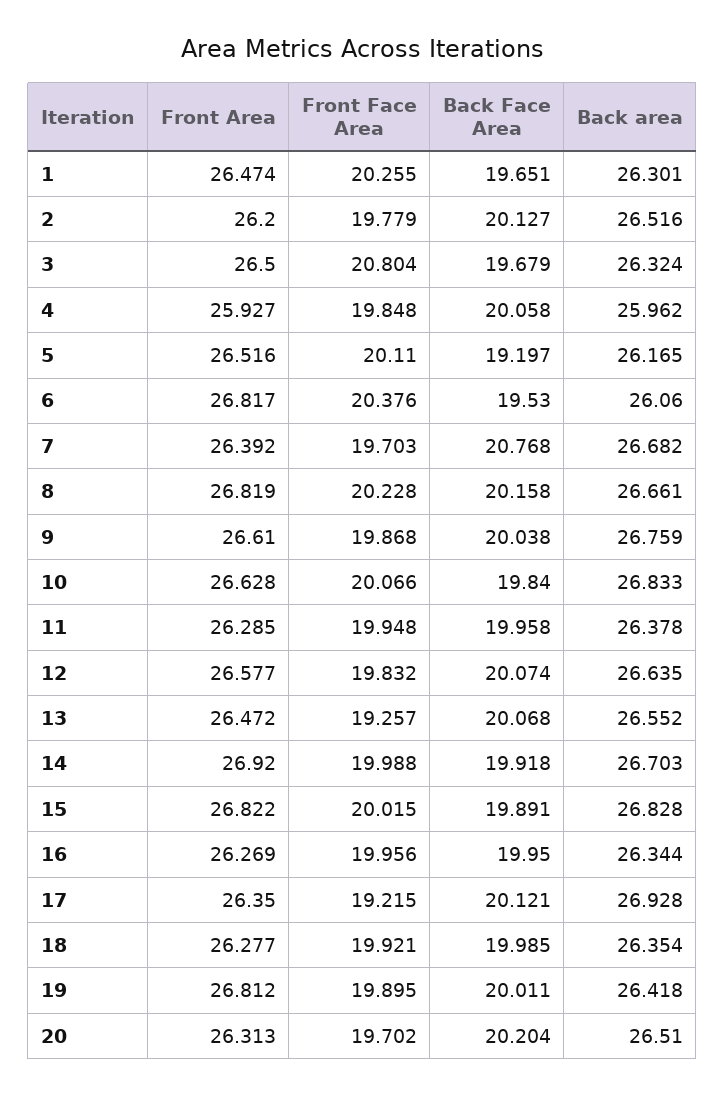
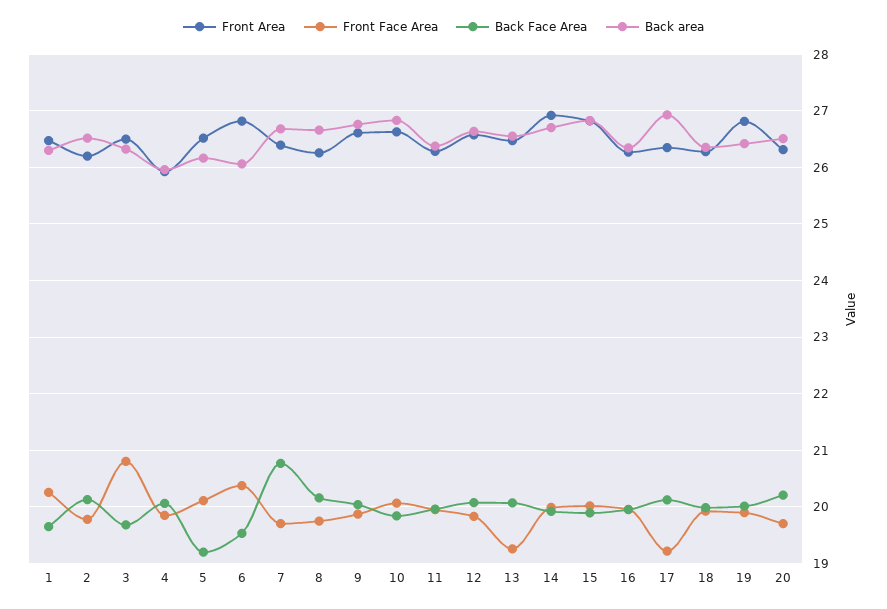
Front Area, 8: 26.819 -> 26.2
Front Face Area, 8: 20.228 -> 19.8

